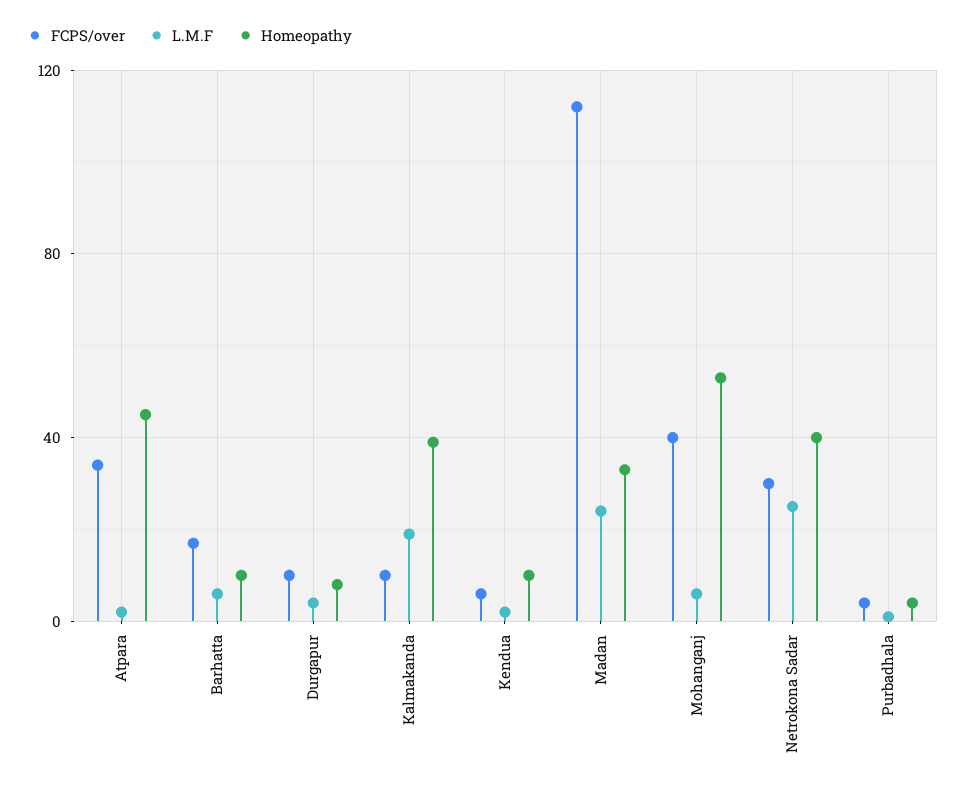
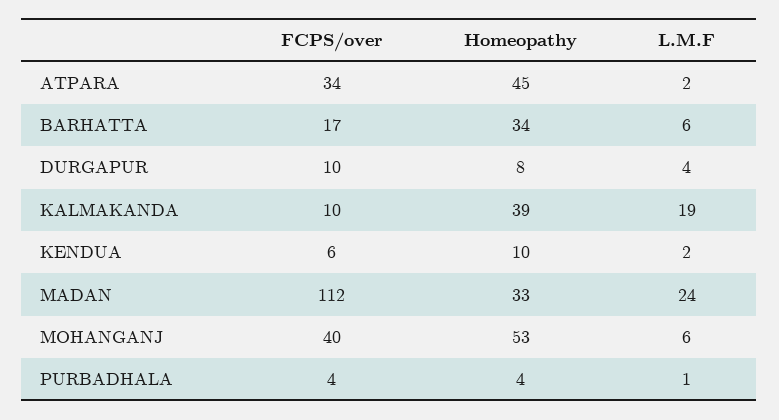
Homeopathy, Barhatta: 10 -> 34
FCPS/over, Netrokona Sadar: 30 -> none
L.M.F, Netrokona Sadar: 25 -> none
Homeopathy, Netrokona Sadar: 40 -> none

